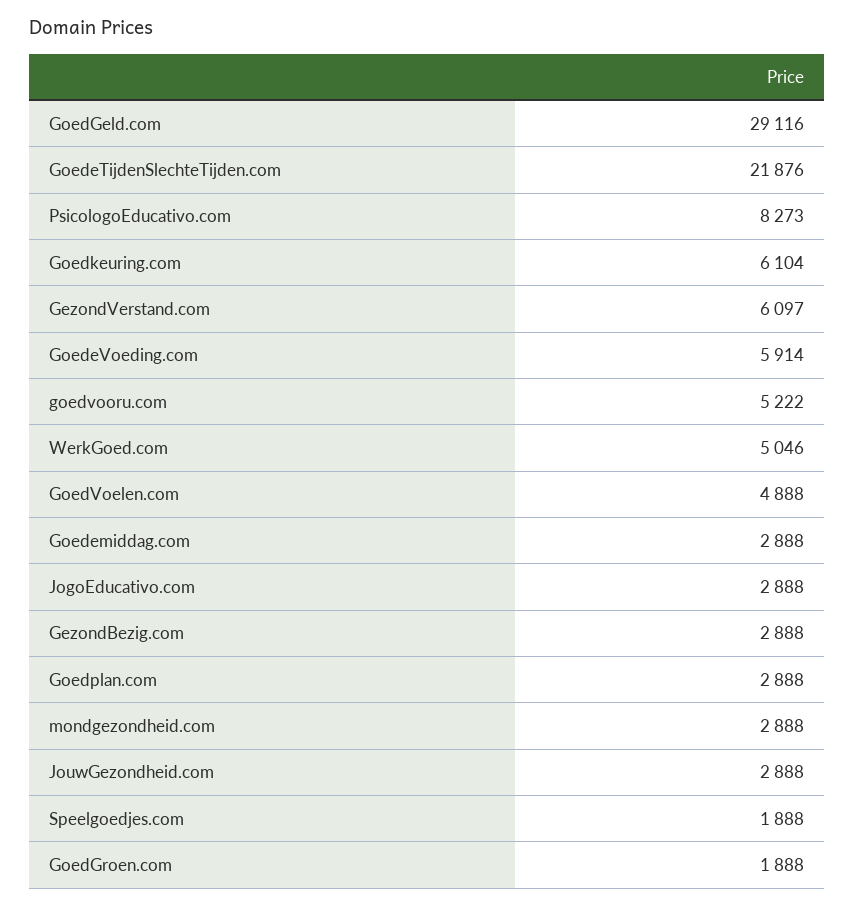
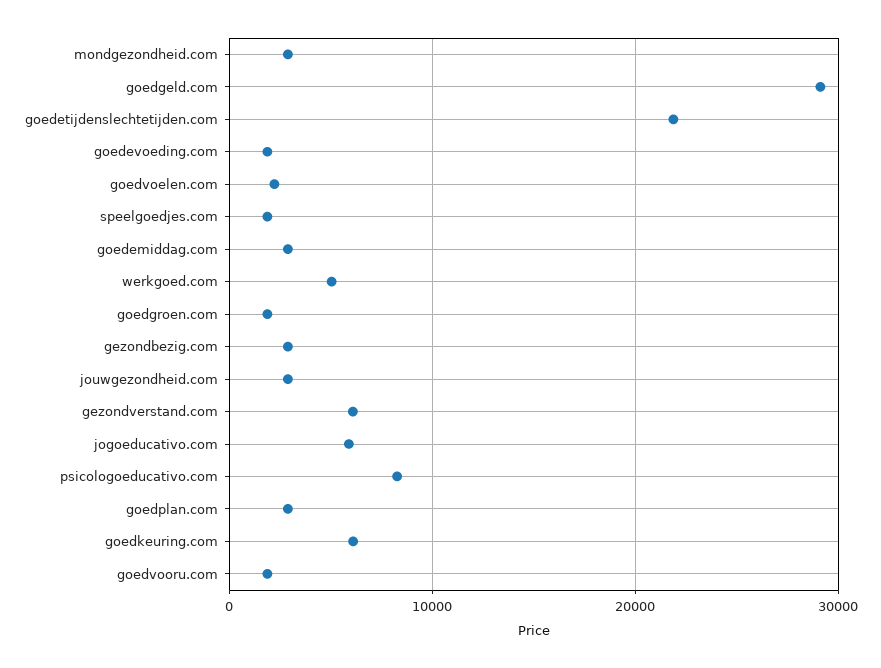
GoedeVoeding.com: 5914 -> 2000
goedvooru.com: 5222 -> 2000
GoedVoelen.com: 4888 -> 2000
JogoEducativo.com: 2888 -> 6000

